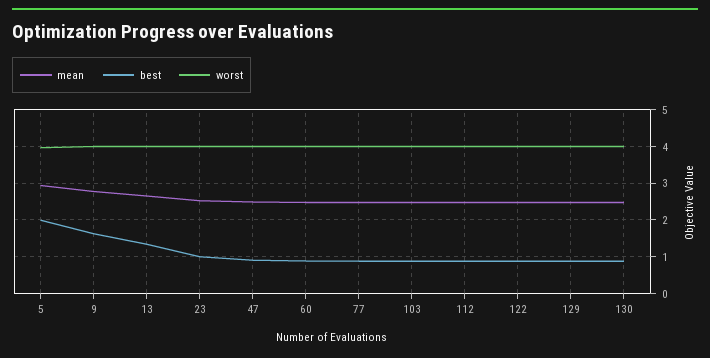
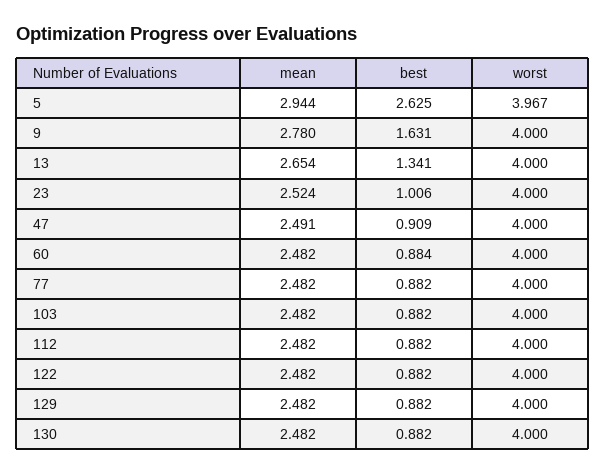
best, 5: 2 -> 2.625

